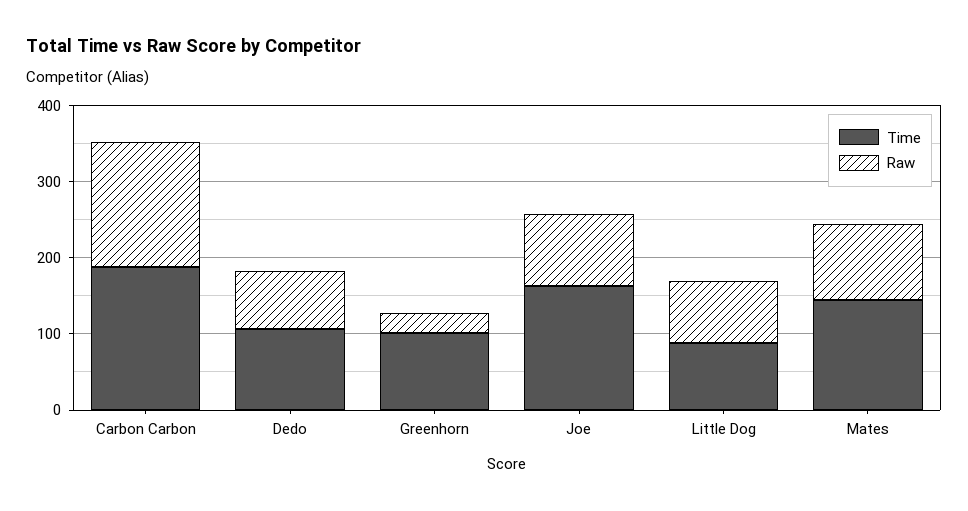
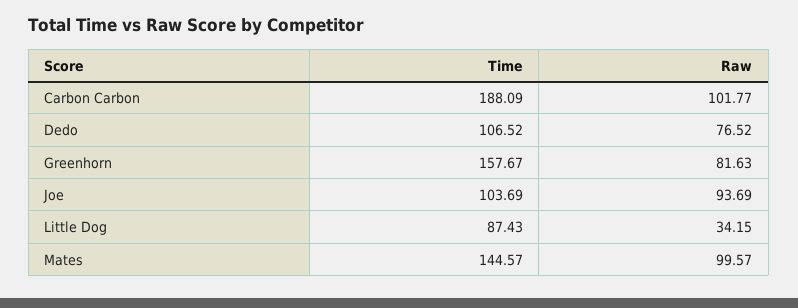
Raw, Carbon Carbon: 160 -> 101.77
Time, Greenhorn: 100 -> 157.67
Raw, Greenhorn: 20 -> 81.63
Time, Joe: 160 -> 103.69
Raw, Little Dog: 80 -> 34.15

